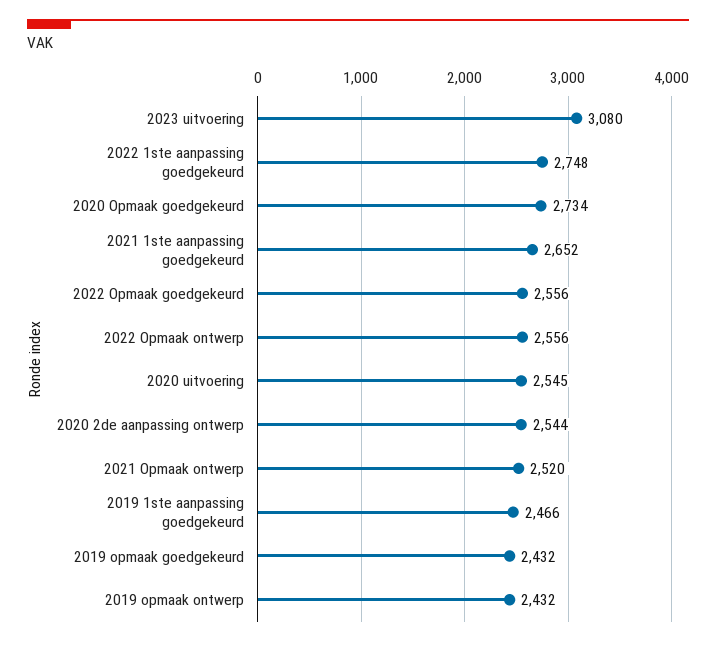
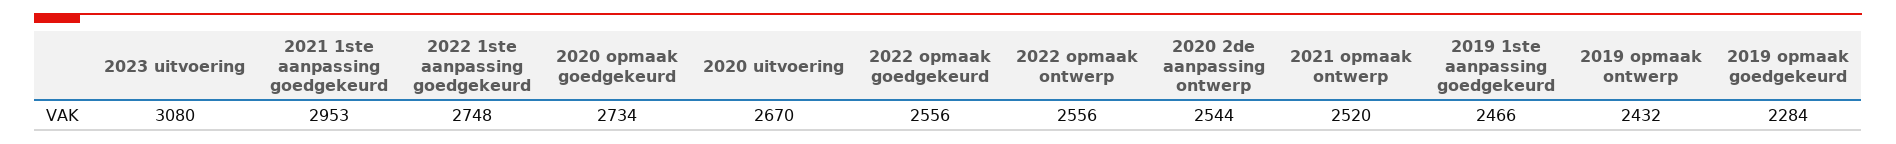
2021 1ste aanpassing goedgekeurd: 2652 -> 2953
2020 uitvoering: 2545 -> 2670
2019 opmaak goedgekeurd: 2432 -> 2284

